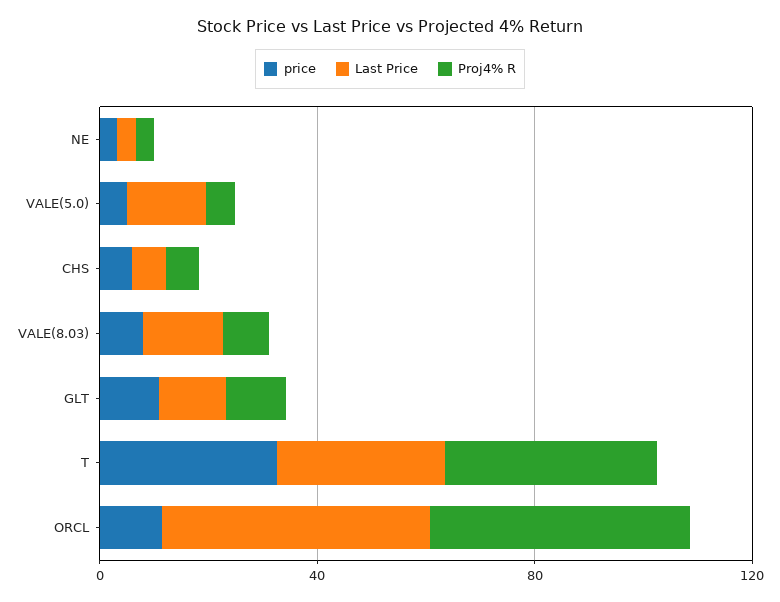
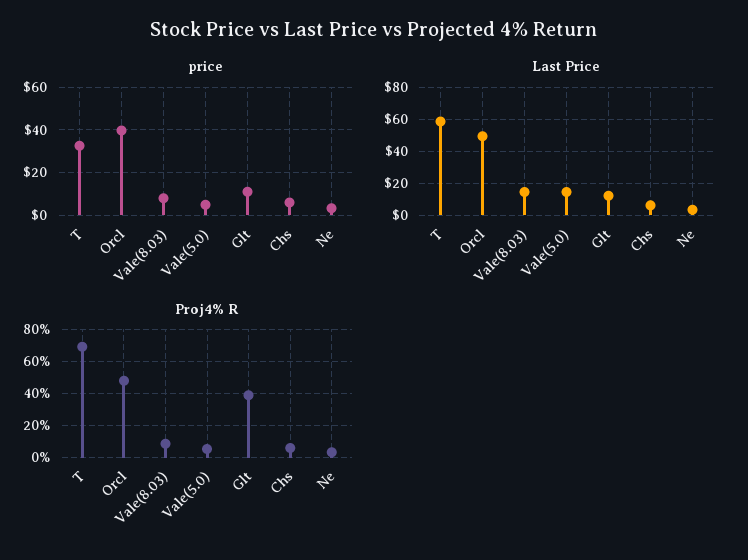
Proj4% R, GLT: 10 -> 40
Last Price, T: 30 -> 60
Proj4% R, T: 40 -> 70
price, ORCL: 10 -> 40

